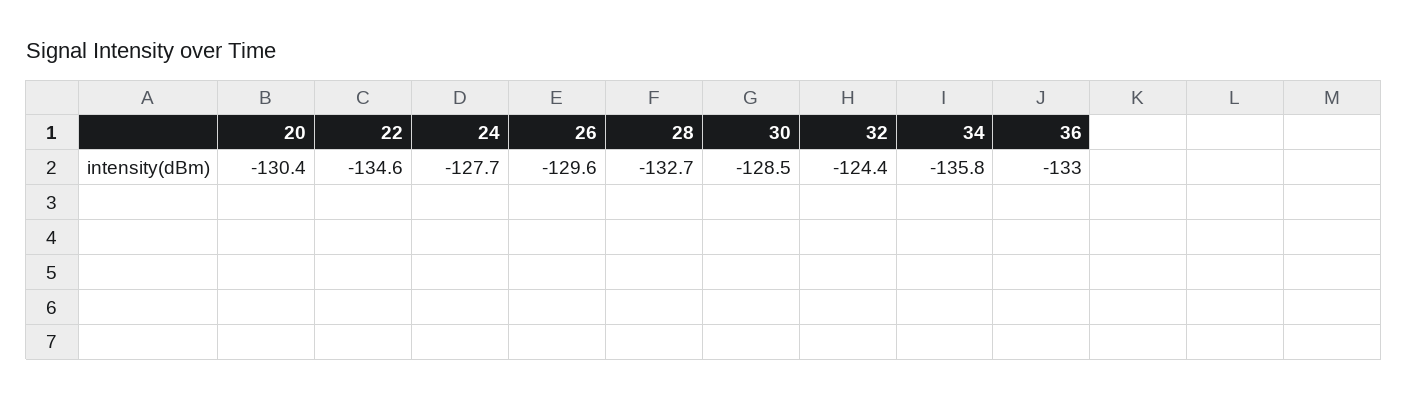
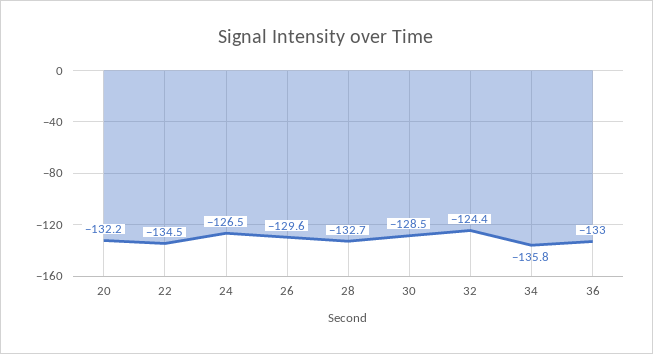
20: -130.4 -> -132.2
22: -134.6 -> -134.5
24: -127.7 -> -126.5

